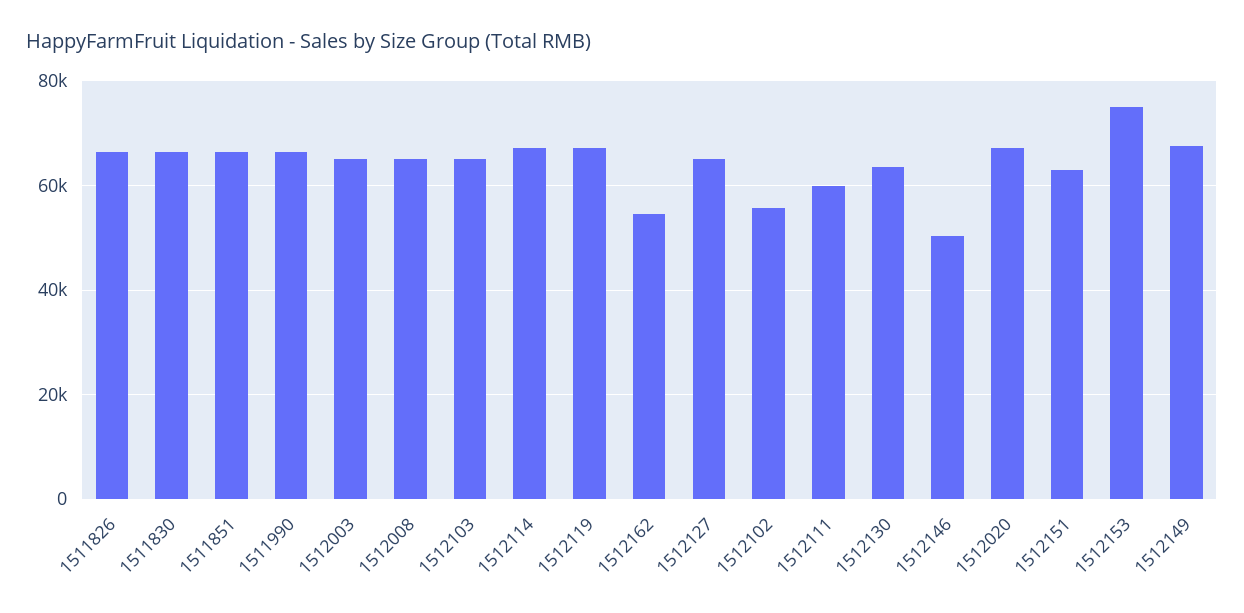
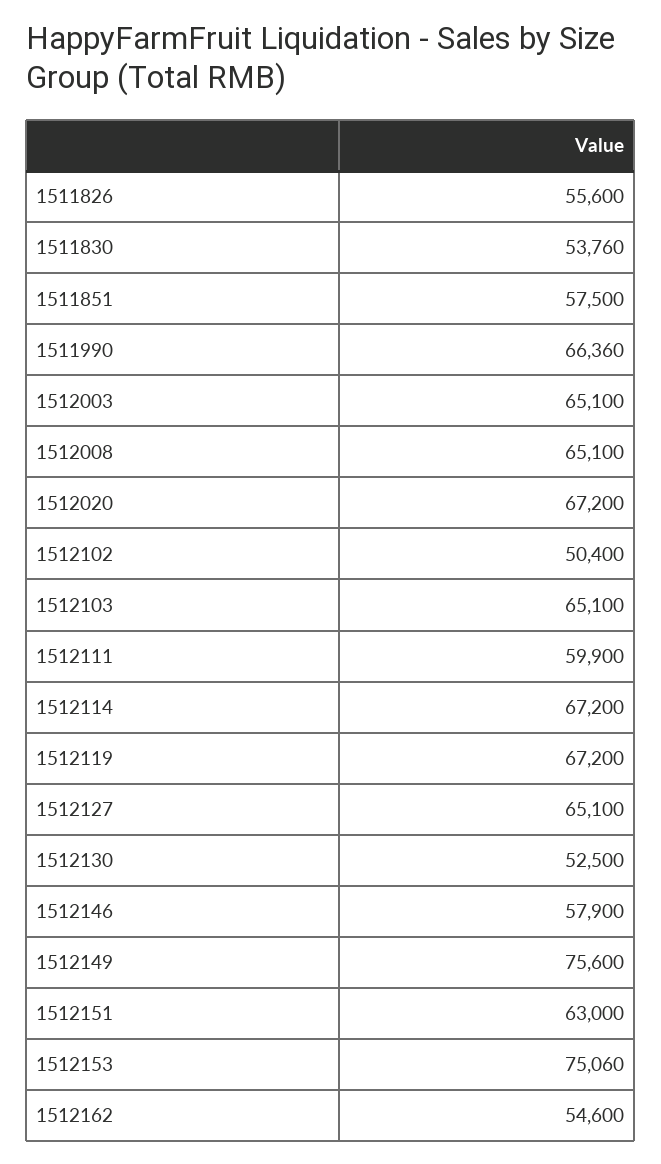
1511826: 66000 -> 55600
1511830: 66000 -> 53760
1511851: 66000 -> 57500
1512102: 56000 -> 50400
1512130: 64000 -> 52500
1512146: 50000 -> 57900
1512149: 68000 -> 75600

